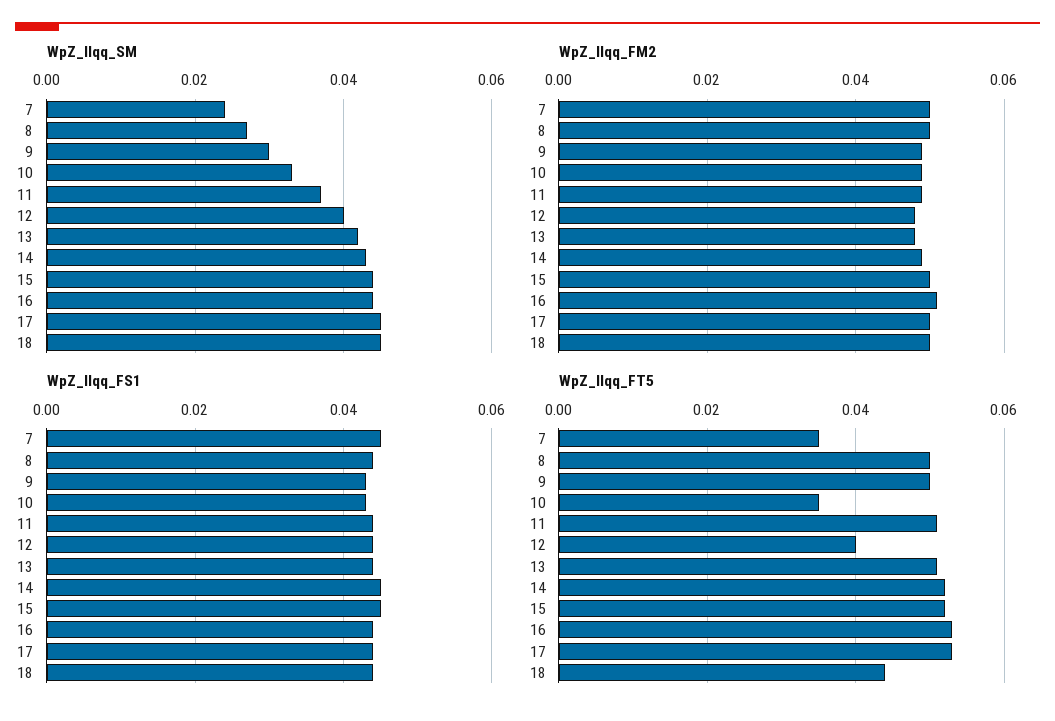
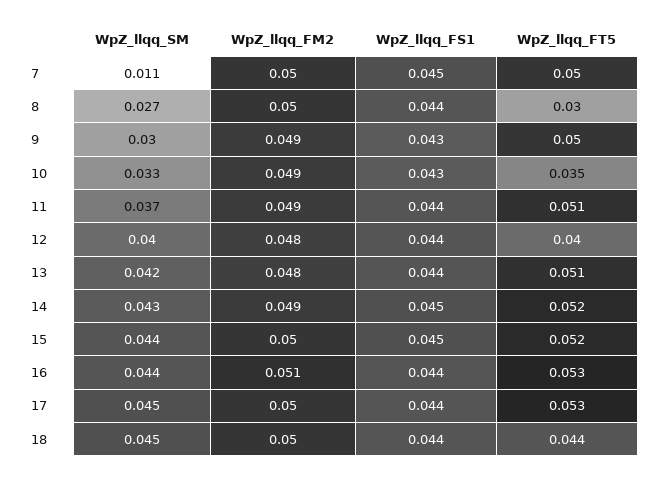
WpZ_llqq_SM, 7: 0.025 -> 0.011
WpZ_llqq_FT5, 7: 0.035 -> 0.05
WpZ_llqq_FT5, 8: 0.05 -> 0.03

